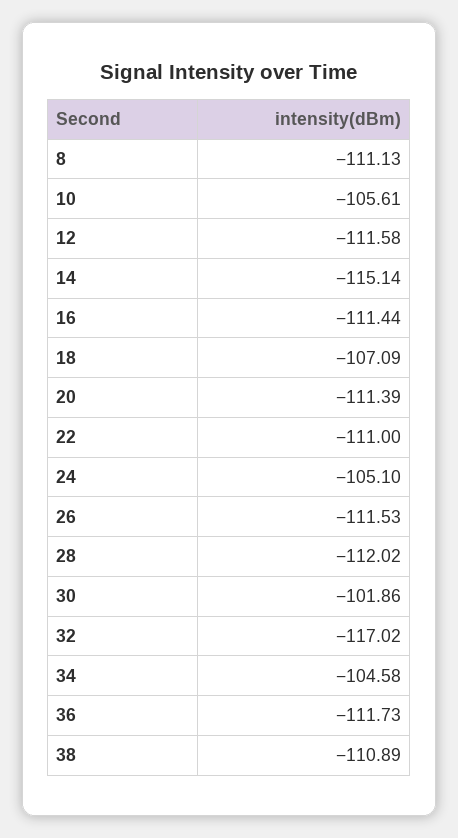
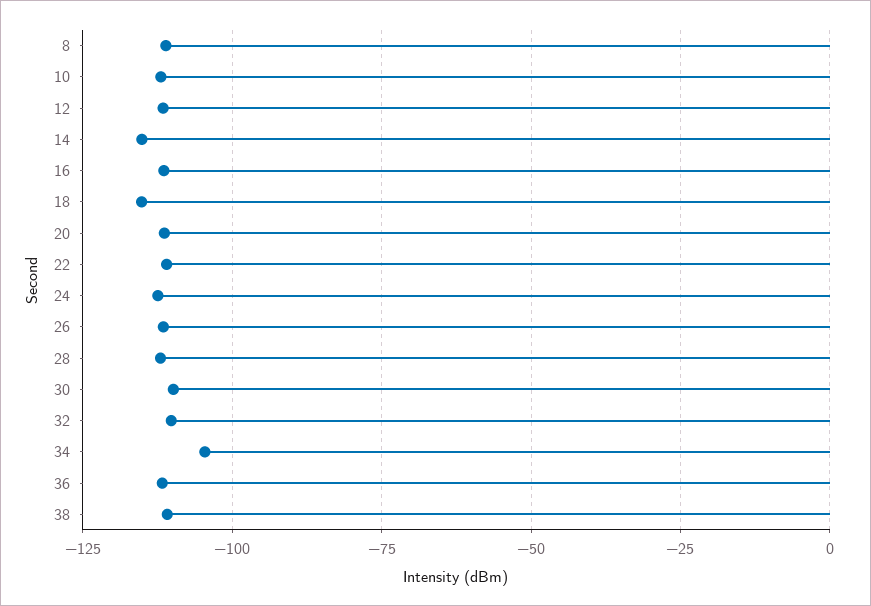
10: -105.61 -> -112.5
18: -107.09 -> -115
24: -105.1 -> -112.5
30: -101.86 -> -110
32: -117.02 -> -110

